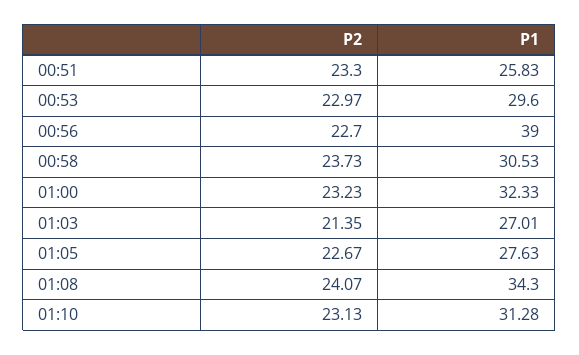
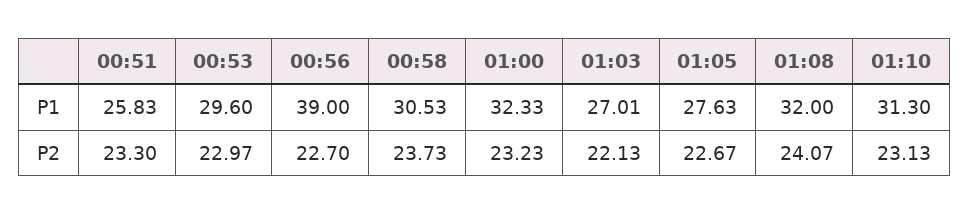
P2, 01:03: 21.35 -> 22.13
P1, 01:08: 34.3 -> 32
P1, 01:10: 31.28 -> 31.3

